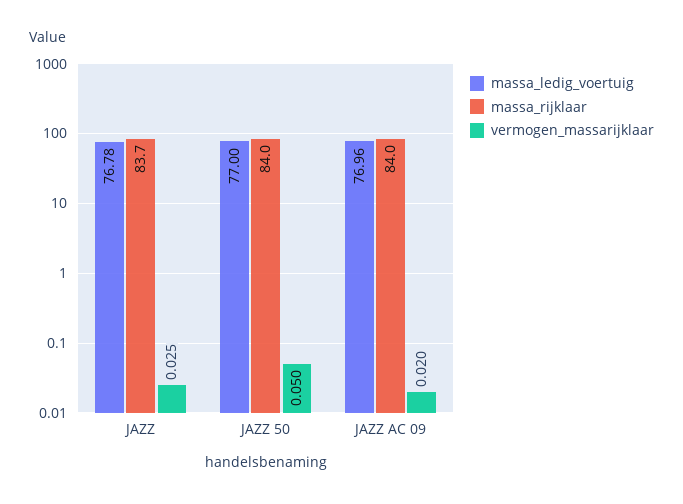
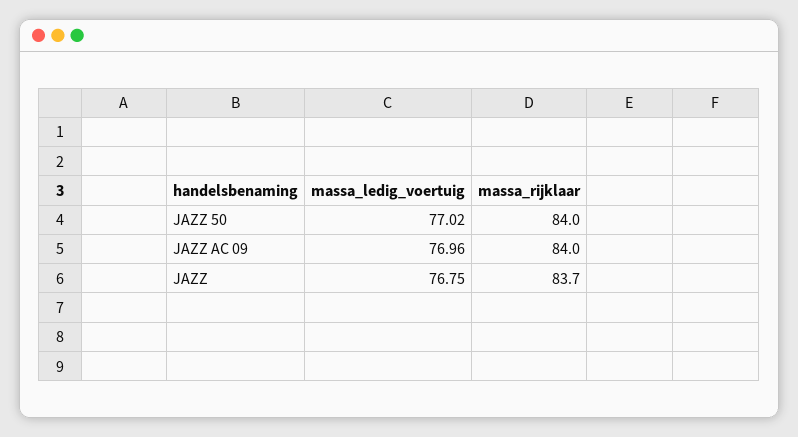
massa_ledig_voertuig, JAZZ: 76.78 -> 76.75
vermogen_massarijklaar, JAZZ: 0.025 -> none
massa_ledig_voertuig, JAZZ 50: 77 -> 77.02
vermogen_massarijklaar, JAZZ 50: 0.05 -> none
vermogen_massarijklaar, JAZZ AC 09: 0.02 -> none

